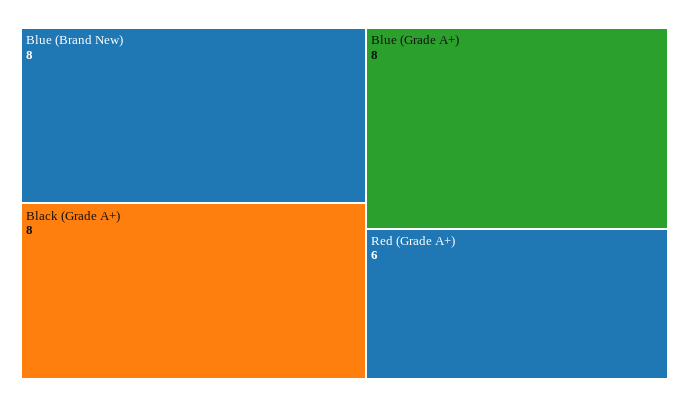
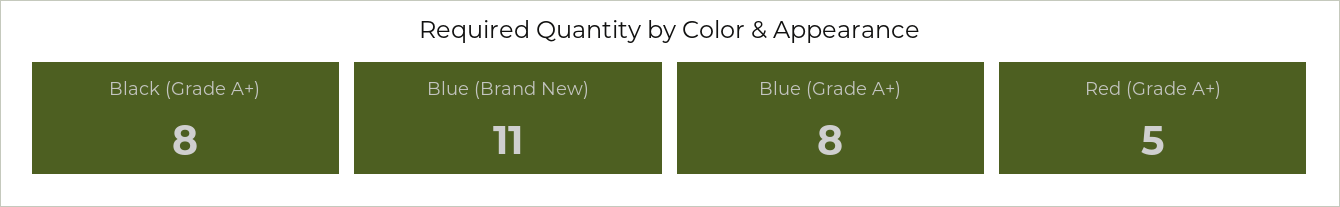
Blue (Brand New): 8 -> 11
Red (Grade A+): 6 -> 5

